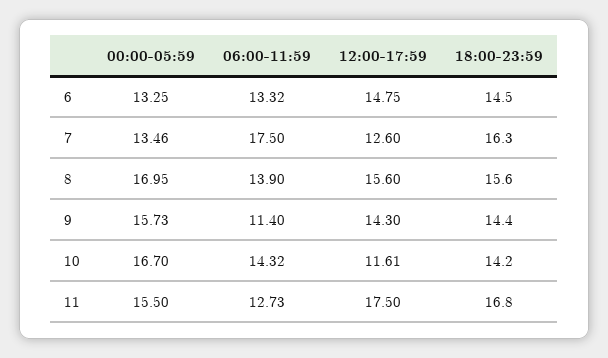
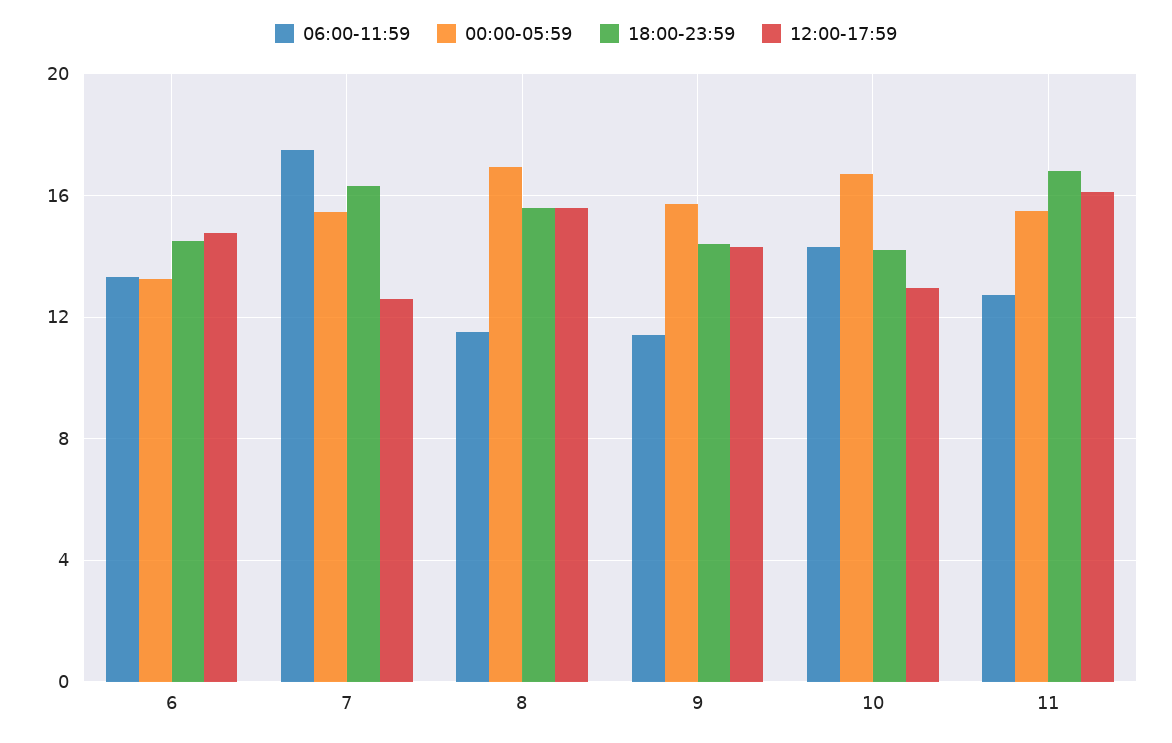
00:00-05:59, 7: 13.46 -> 15.5
06:00-11:59, 8: 13.9 -> 11.5
12:00-17:59, 10: 11.61 -> 13
12:00-17:59, 11: 17.5 -> 16

